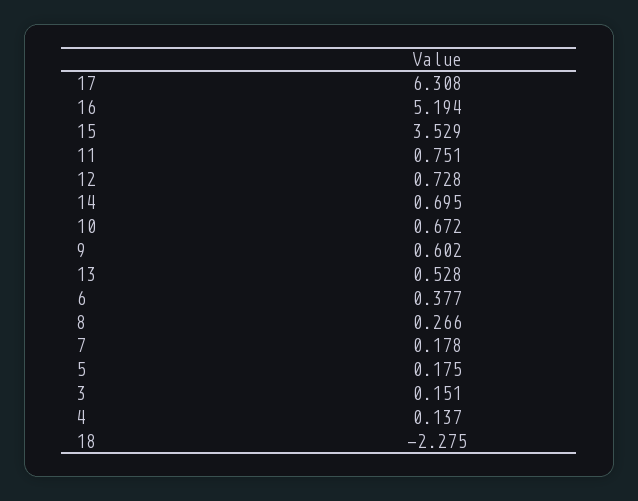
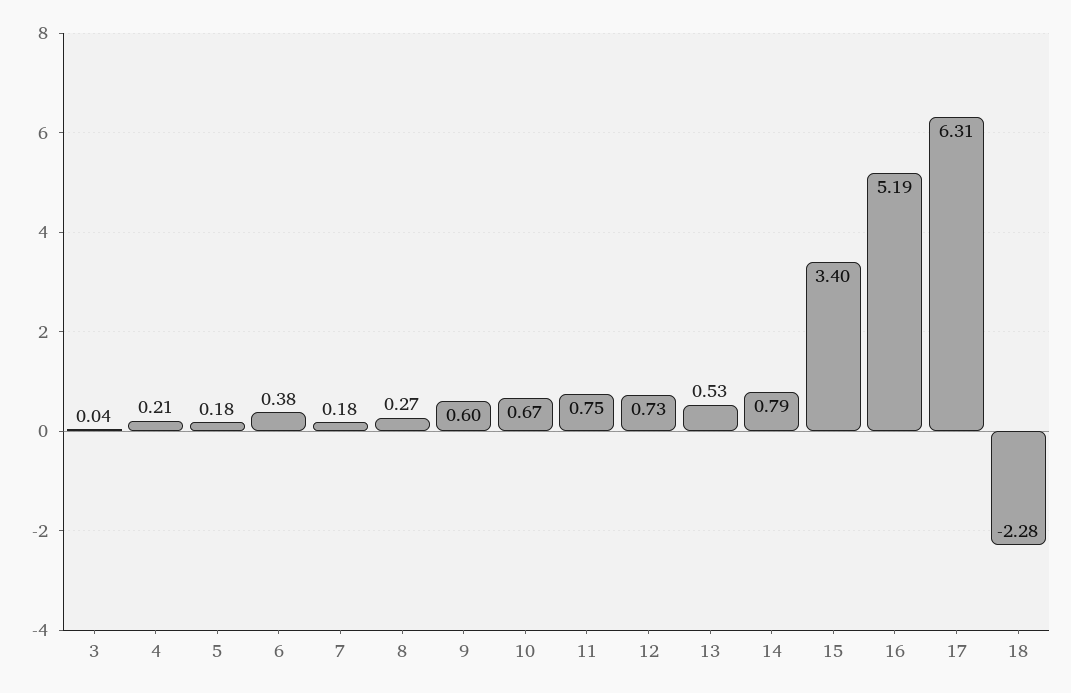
15: 3.529 -> 3.4
14: 0.695 -> 0.79
3: 0.151 -> 0.04
4: 0.137 -> 0.21

